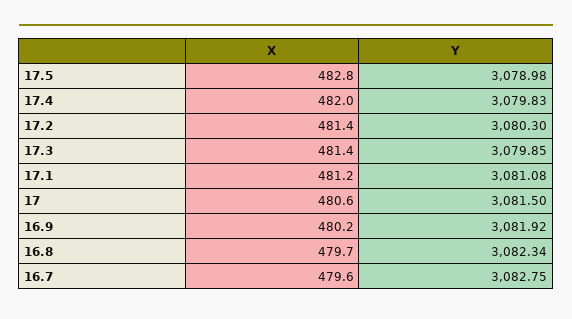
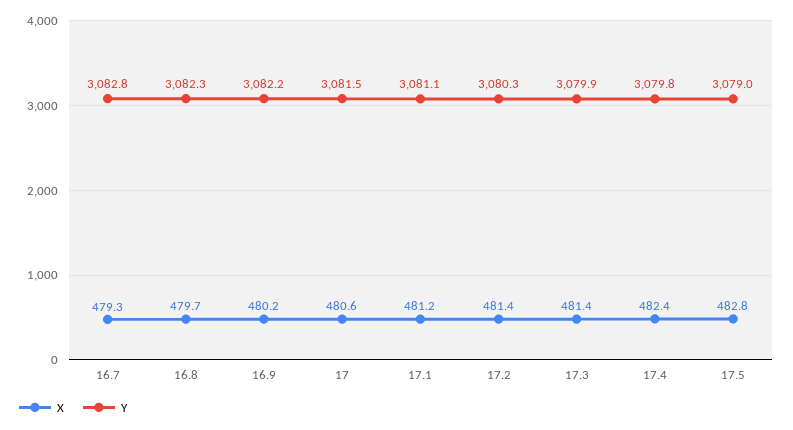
X, 17.4: 482 -> 482.4
Y, 16.9: 3081.92 -> 3082.2
X, 16.7: 479.6 -> 479.3

